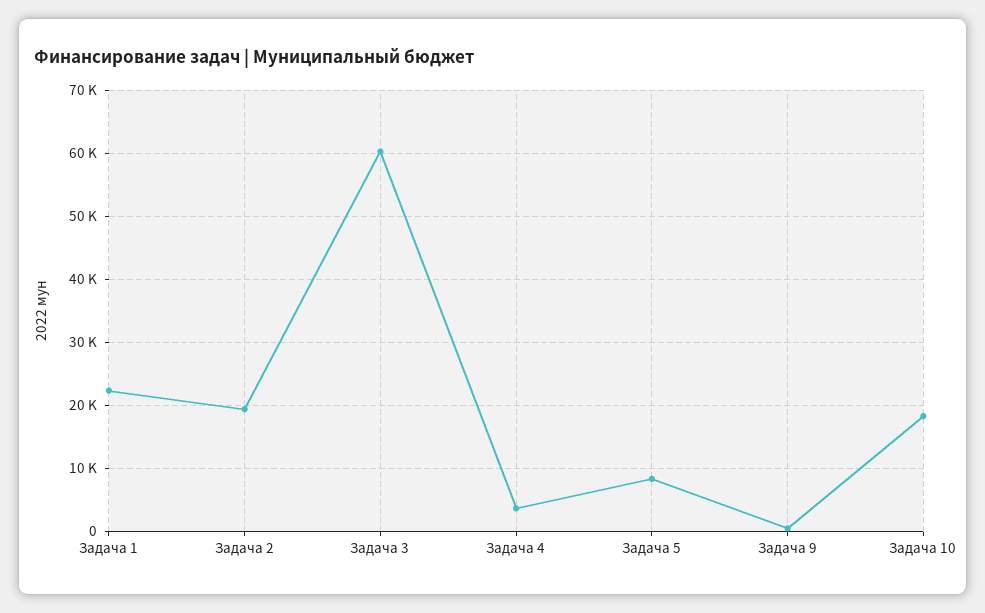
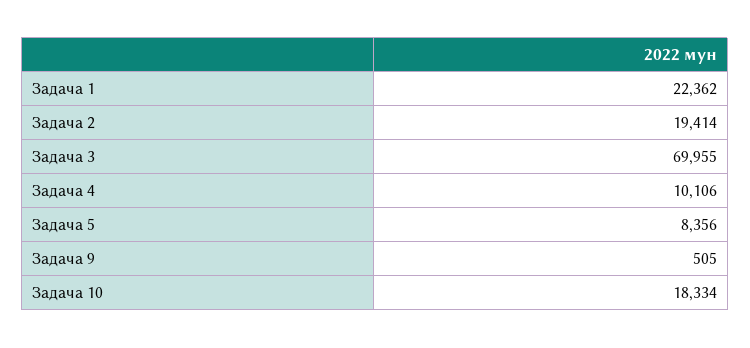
Задача 3: 60000 -> 69955
Задача 4: 4000 -> 10106

